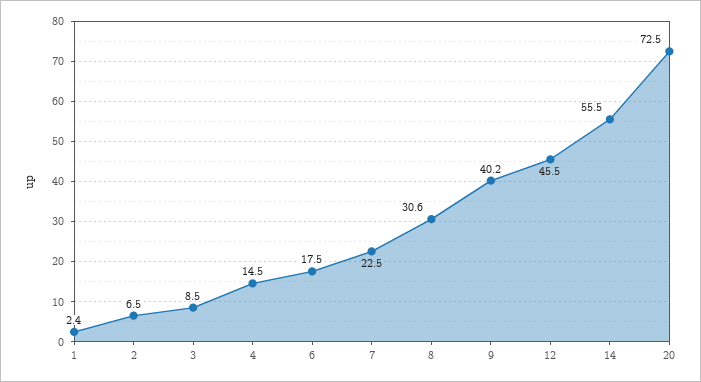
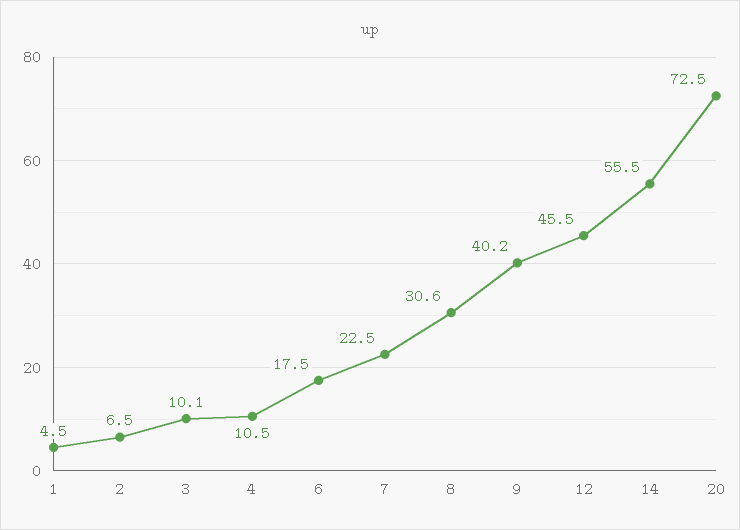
1: 2.4 -> 4.5
3: 8.5 -> 10.1
4: 14.5 -> 10.5

